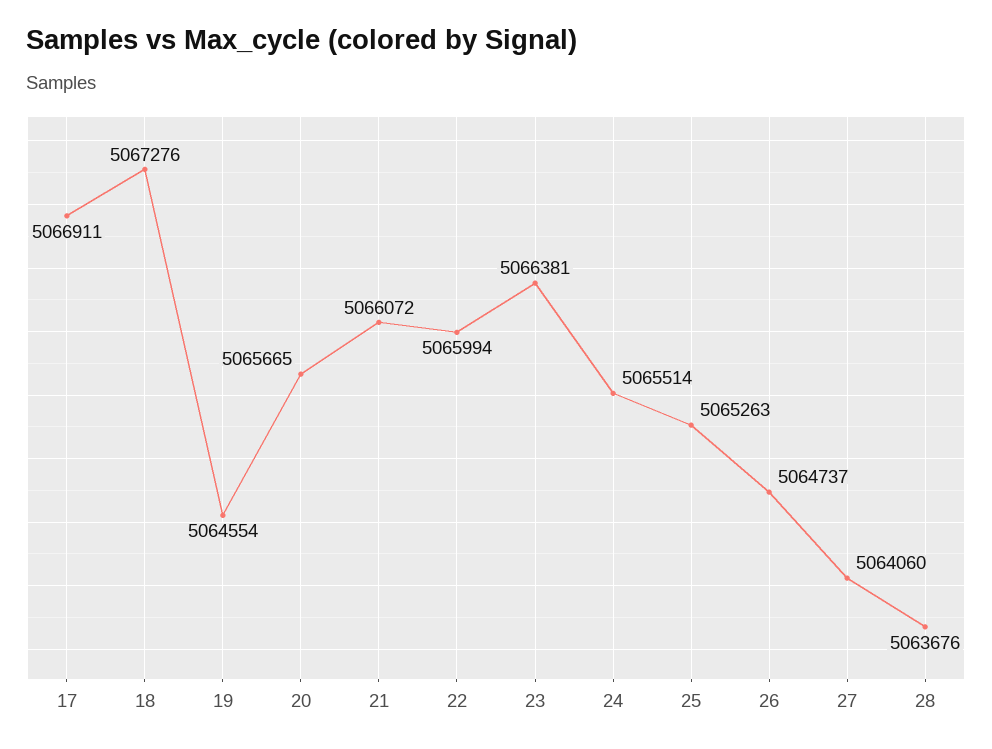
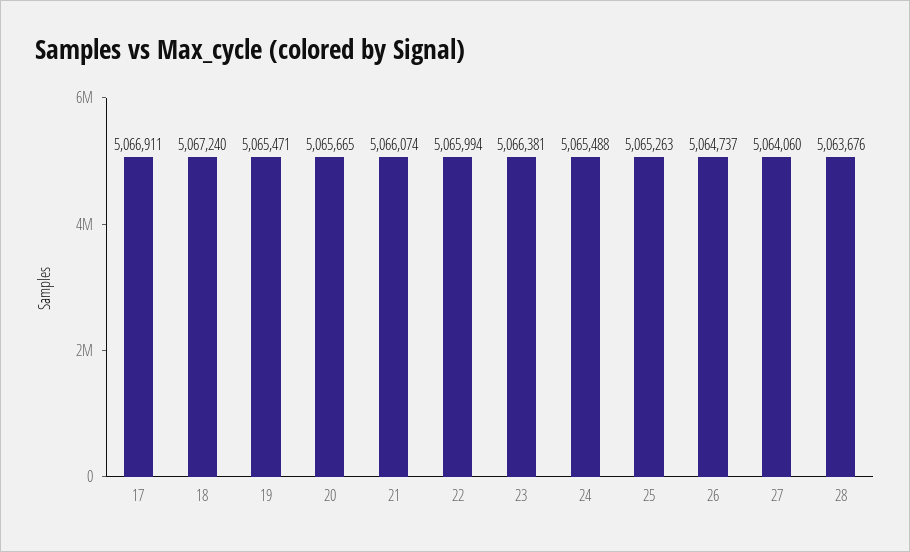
18: 5067276 -> 5067240
19: 5064554 -> 5065471
21: 5066072 -> 5066074
24: 5065514 -> 5065488

